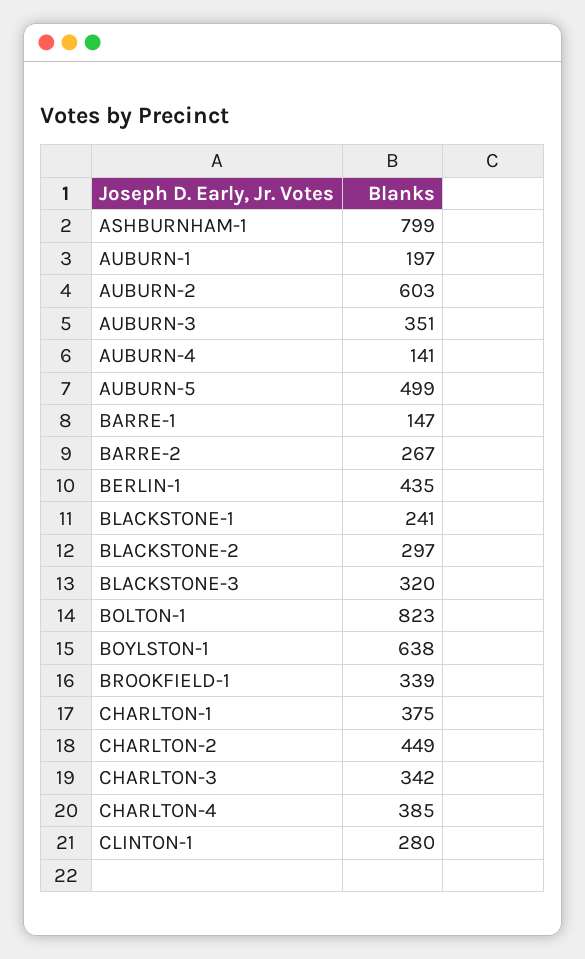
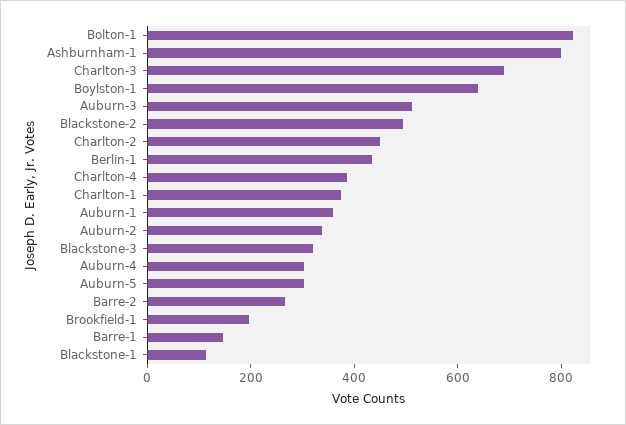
AUBURN-1: 197 -> 350
AUBURN-2: 603 -> 350
AUBURN-3: 351 -> 500
AUBURN-4: 141 -> 300
AUBURN-5: 499 -> 300
BLACKSTONE-1: 241 -> 100
BLACKSTONE-2: 297 -> 500
BROOKFIELD-1: 339 -> 200
CHARLTON-3: 342 -> 700
CLINTON-1: 280 -> none

